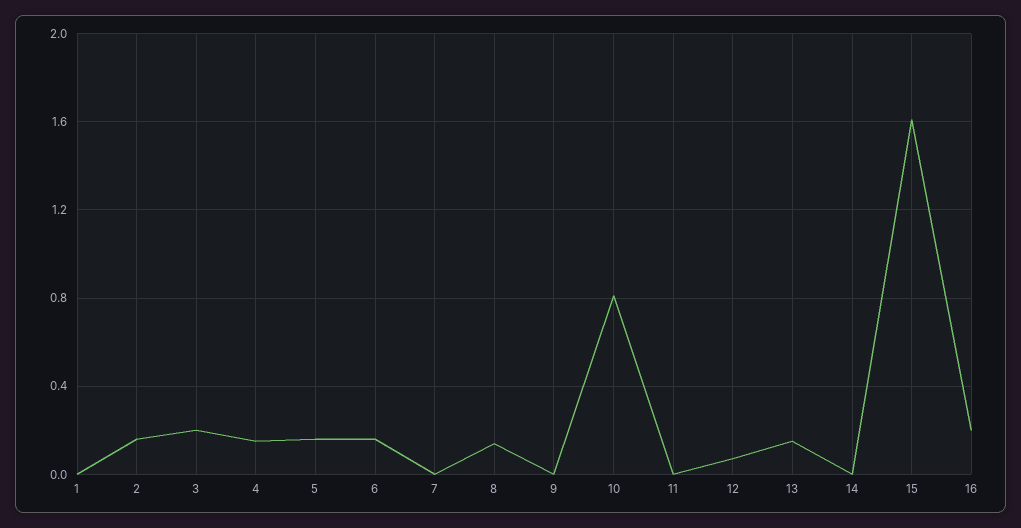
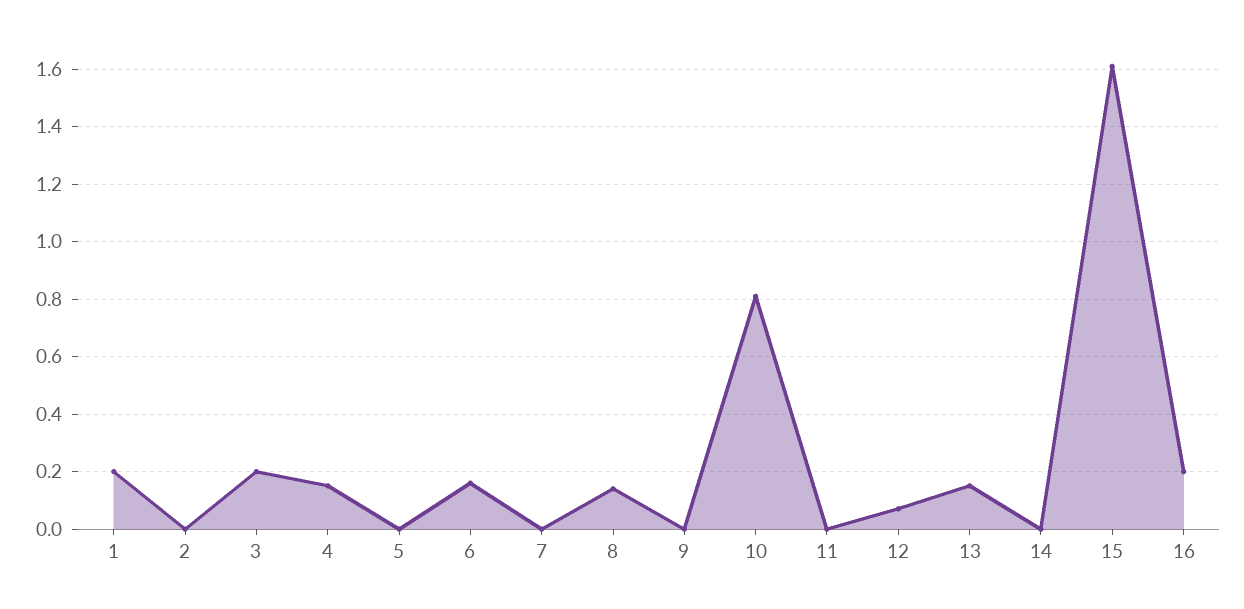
1: 0 -> 0.2
2: 0.15 -> 0
5: 0.15 -> 0

